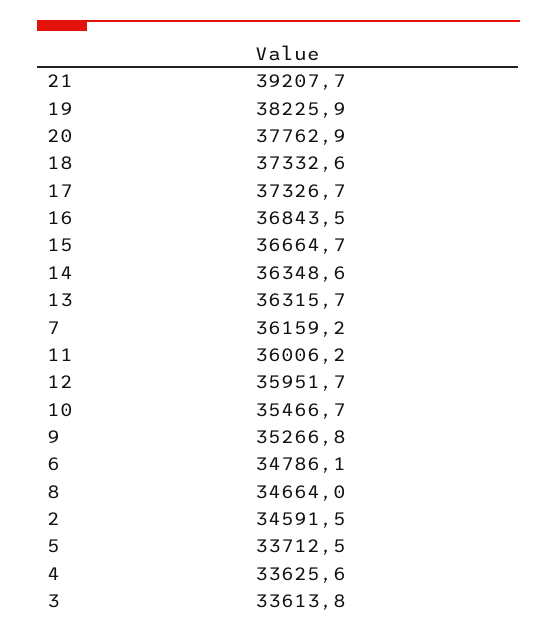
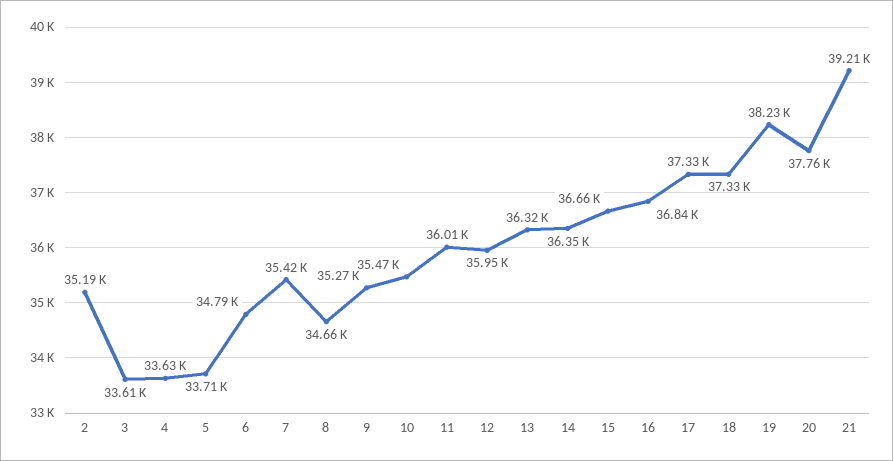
7: 36159.2 -> 35420
2: 34591.5 -> 35190

